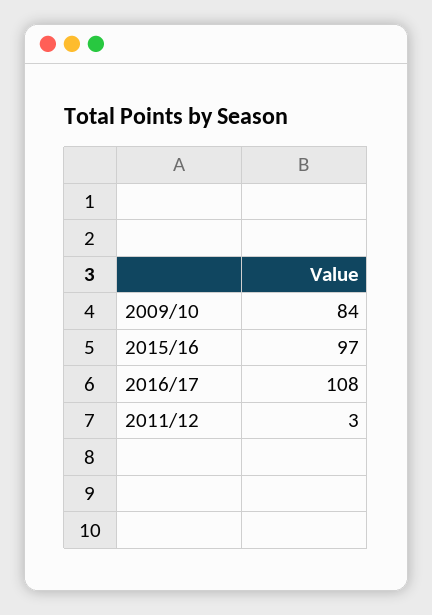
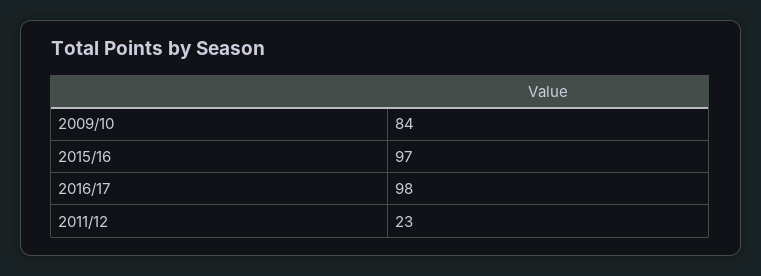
2016/17: 108 -> 98
2011/12: 3 -> 23

